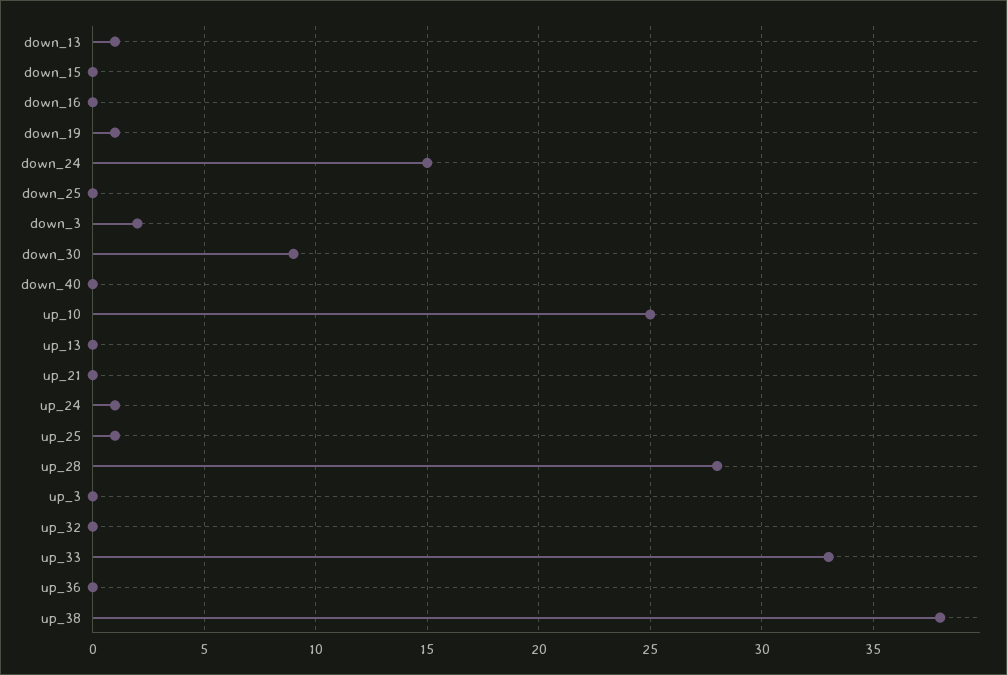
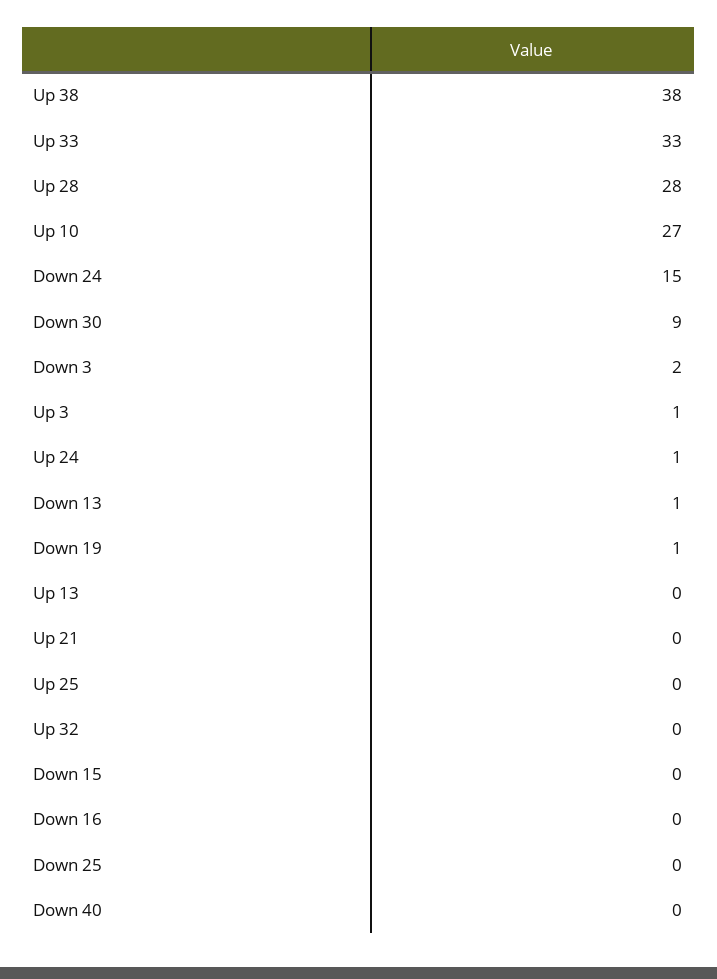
up_10: 25 -> 27
up_25: 1 -> 0
up_3: 0 -> 1
up_36: 0 -> none

